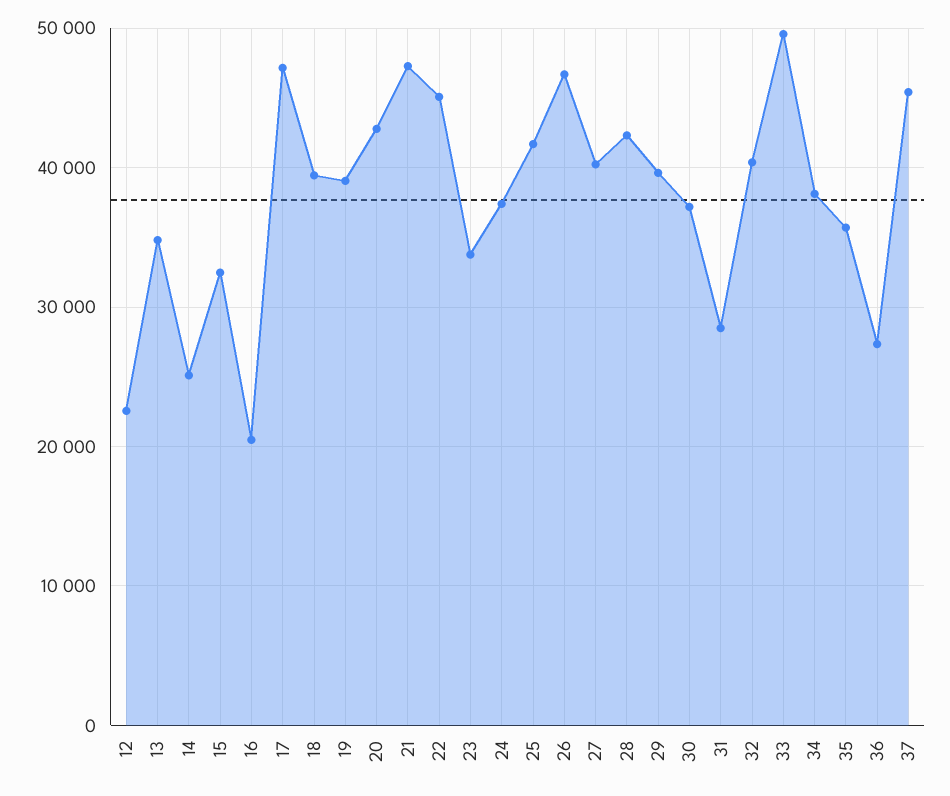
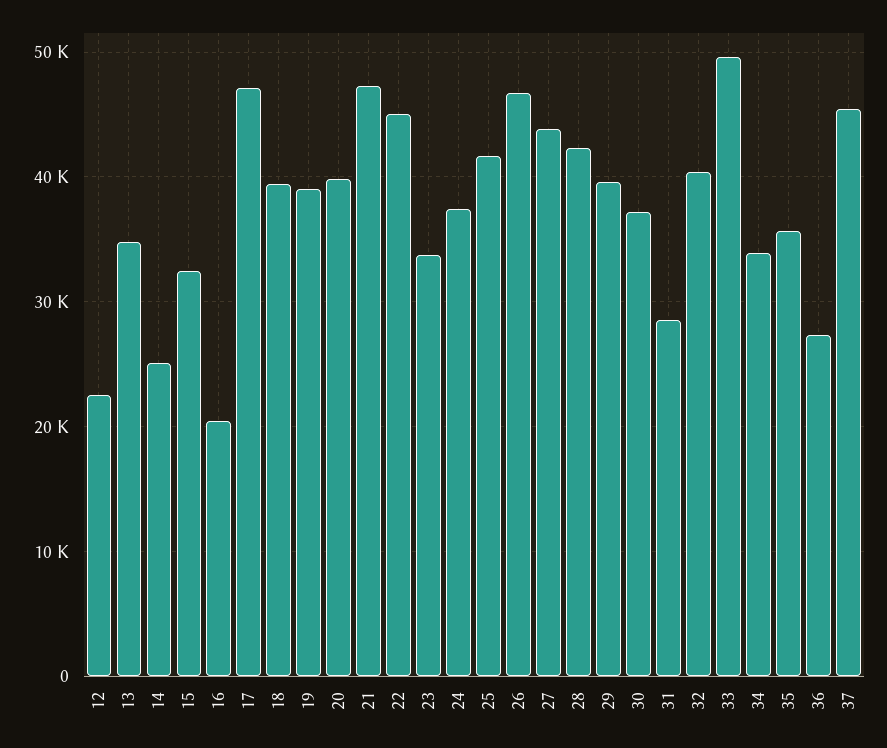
20: 43000 -> 40000
27: 40000 -> 44000
34: 38000 -> 34000

